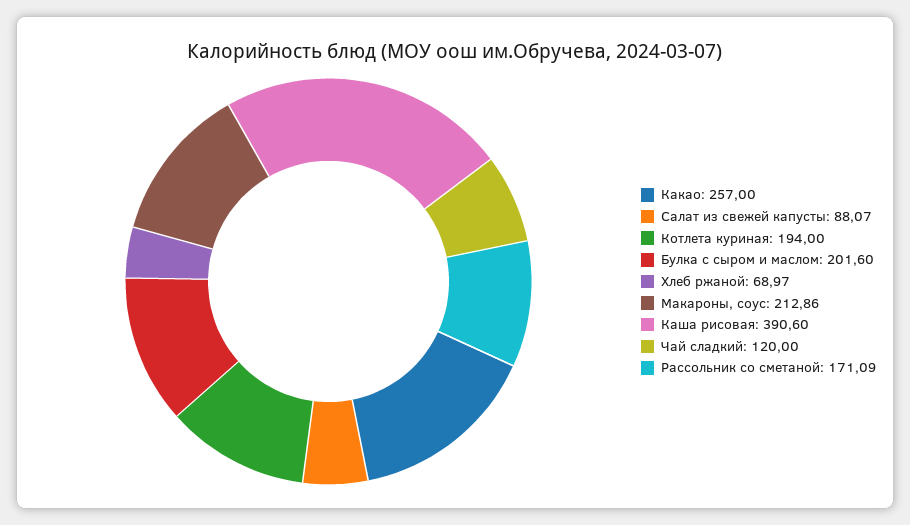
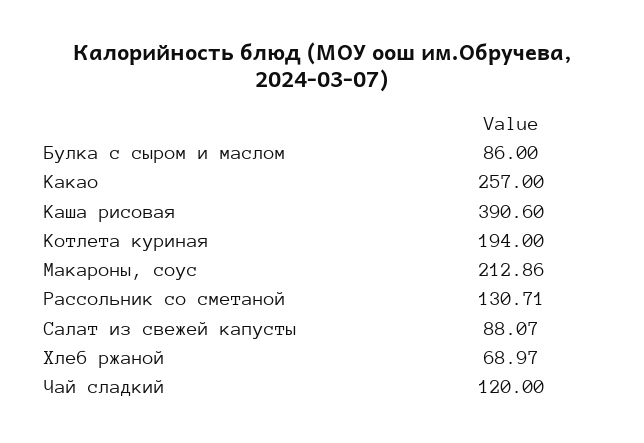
Булка с сыром и маслом: 201.6 -> 86
Рассольник со сметаной: 171.09 -> 130.71

